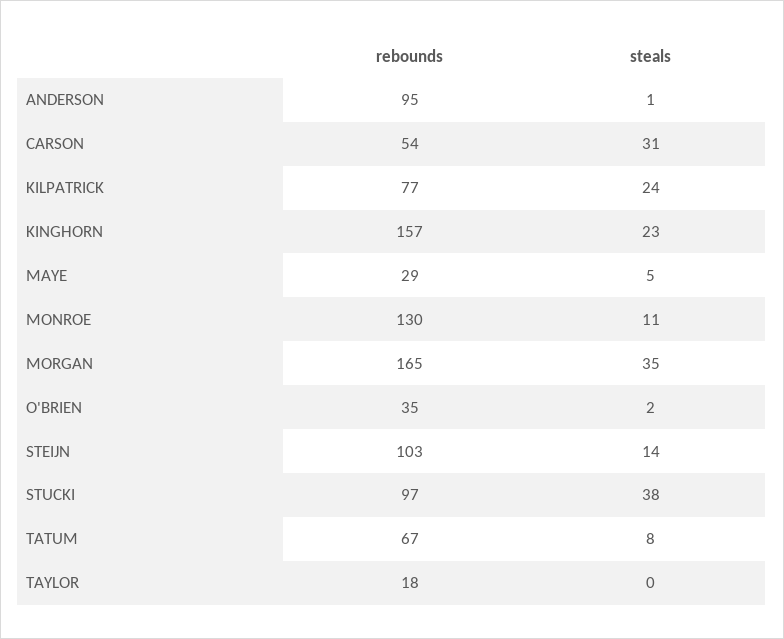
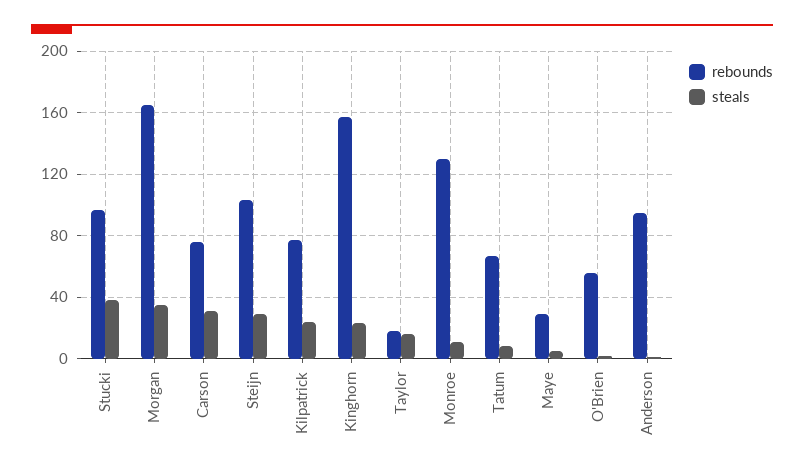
rebounds, CARSON: 54 -> 75
rebounds, O'BRIEN: 35 -> 55
steals, STEIJN: 14 -> 30
steals, TAYLOR: 0 -> 15

